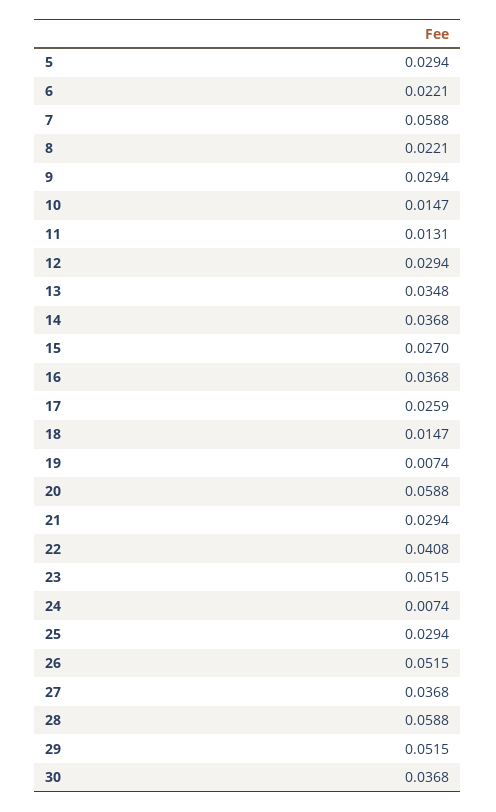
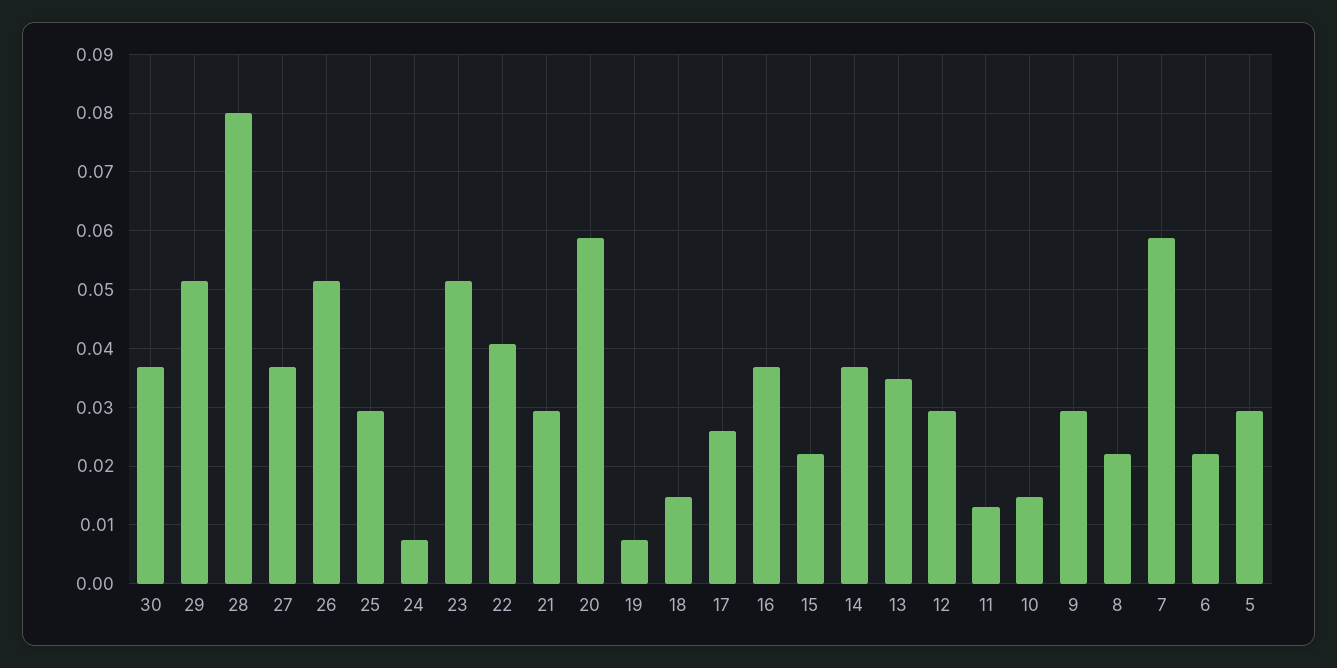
15: 0.027 -> 0.022
28: 0.0588 -> 0.08

